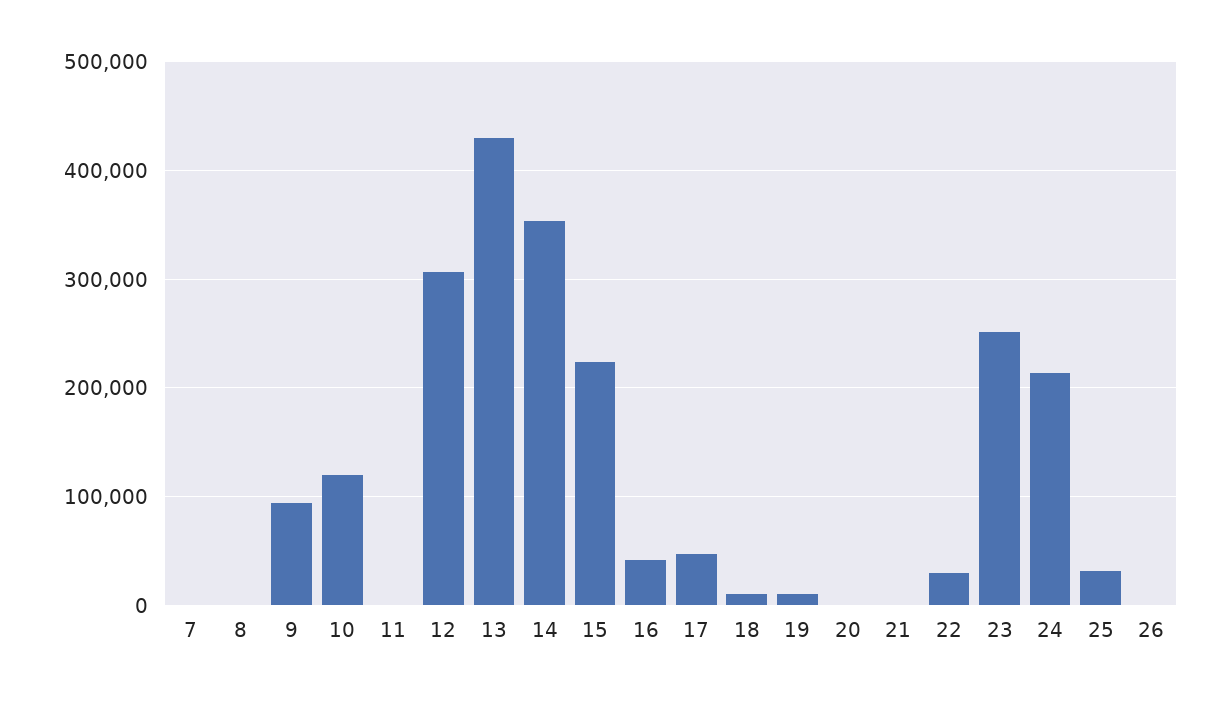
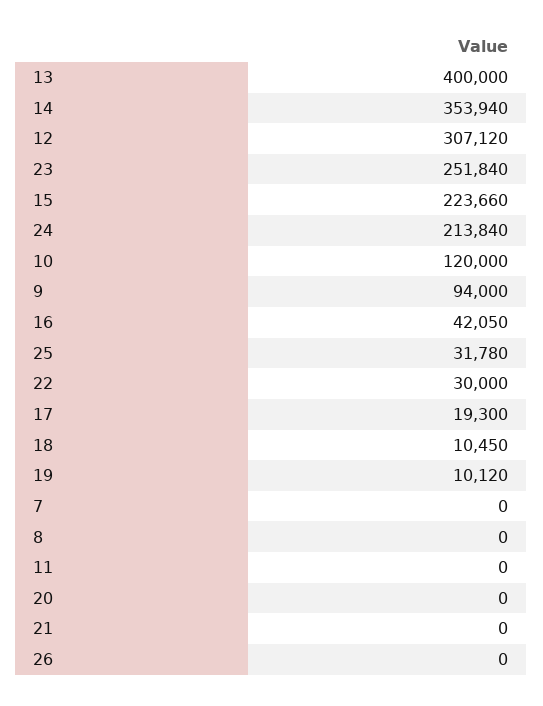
13: 430000 -> 400000
17: 50000 -> 19300

